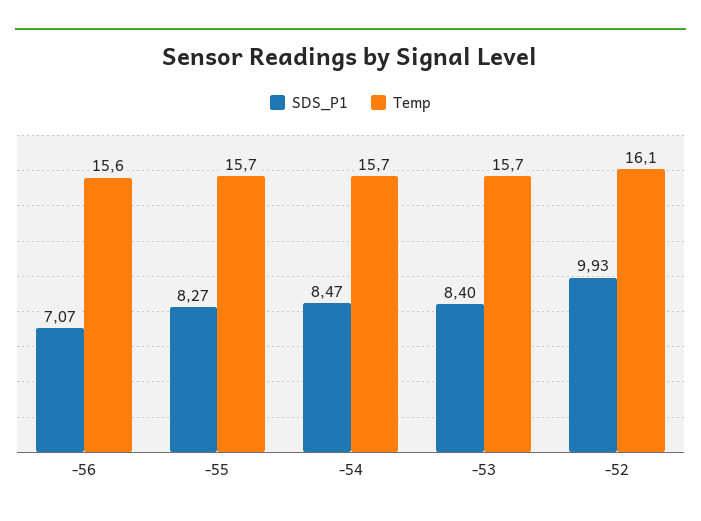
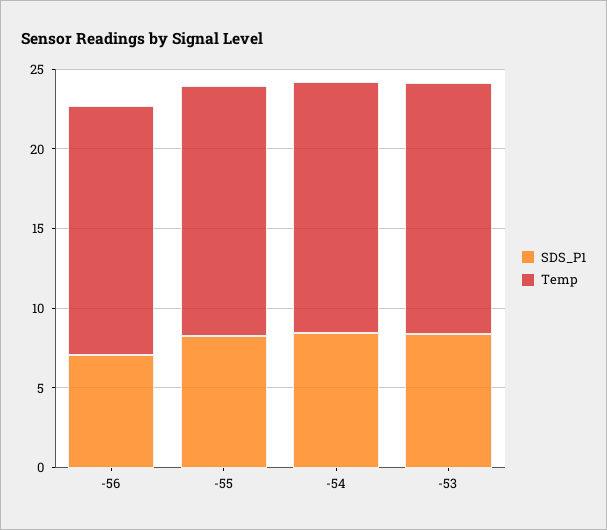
SDS_P1, -52: 9.93 -> none
Temp, -52: 16.1 -> none

